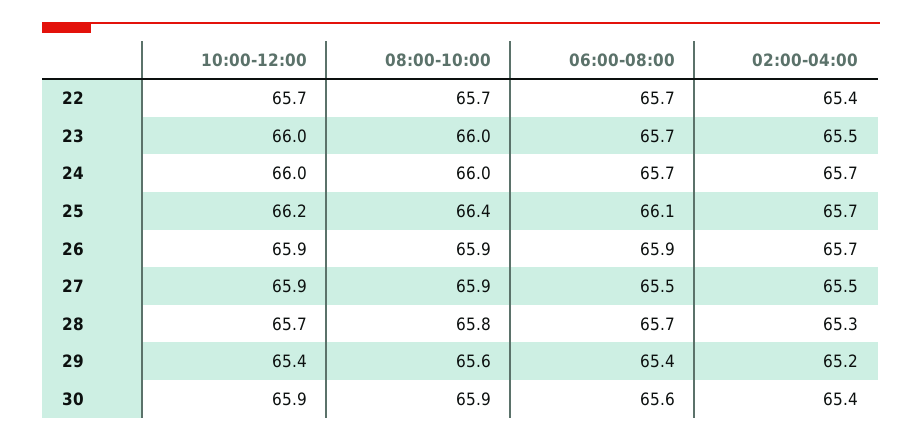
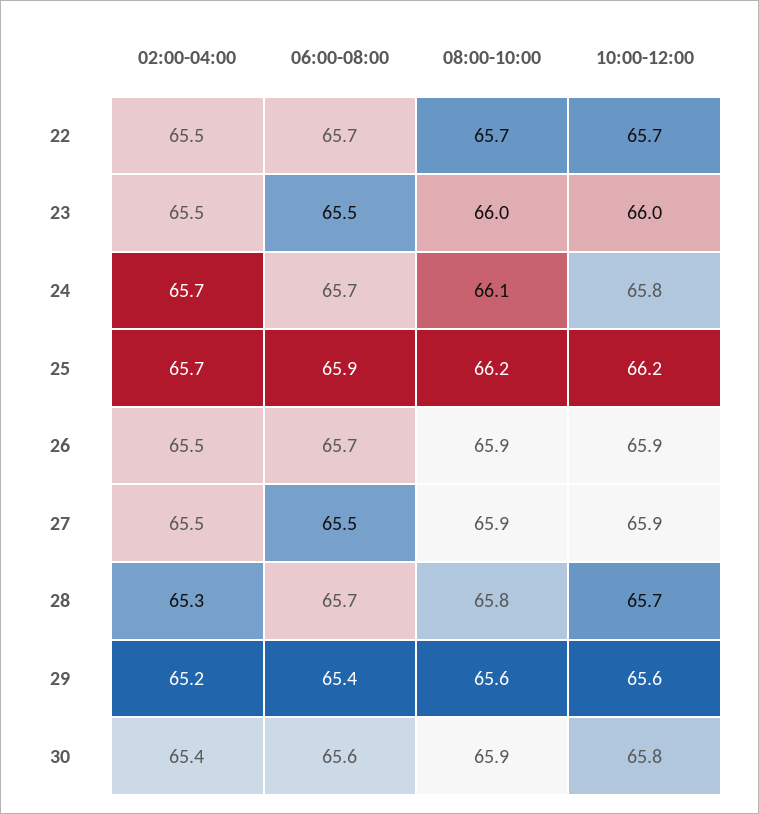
02:00-04:00, 22: 65.4 -> 65.5
06:00-08:00, 23: 65.7 -> 65.5
10:00-12:00, 24: 66 -> 65.8
08:00-10:00, 24: 66 -> 66.1
08:00-10:00, 25: 66.4 -> 66.2
06:00-08:00, 25: 66.1 -> 65.9
06:00-08:00, 26: 65.9 -> 65.7
02:00-04:00, 26: 65.7 -> 65.5
10:00-12:00, 29: 65.4 -> 65.6
10:00-12:00, 30: 65.9 -> 65.8

